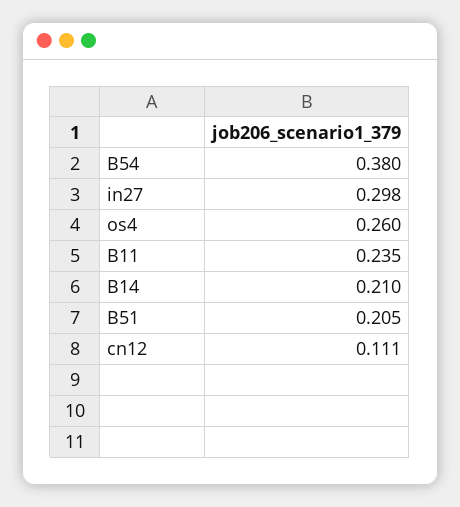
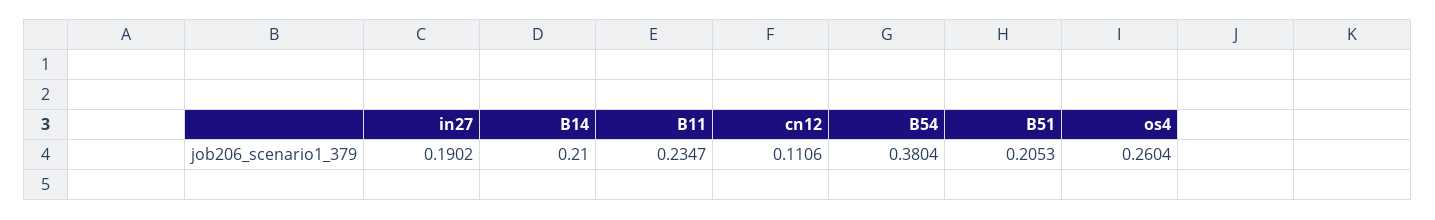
in27: 0.298 -> 0.1902

